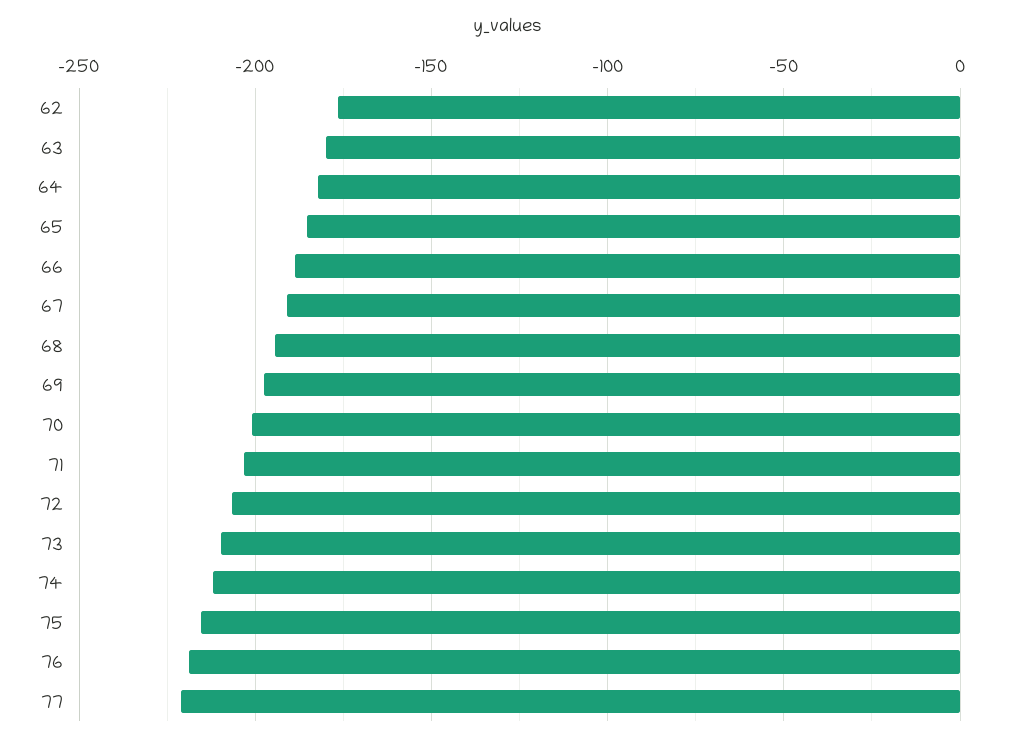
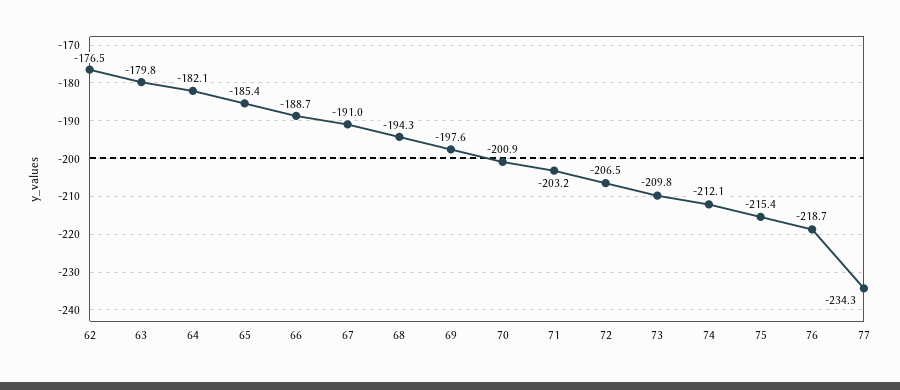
77: -220 -> -234.3

